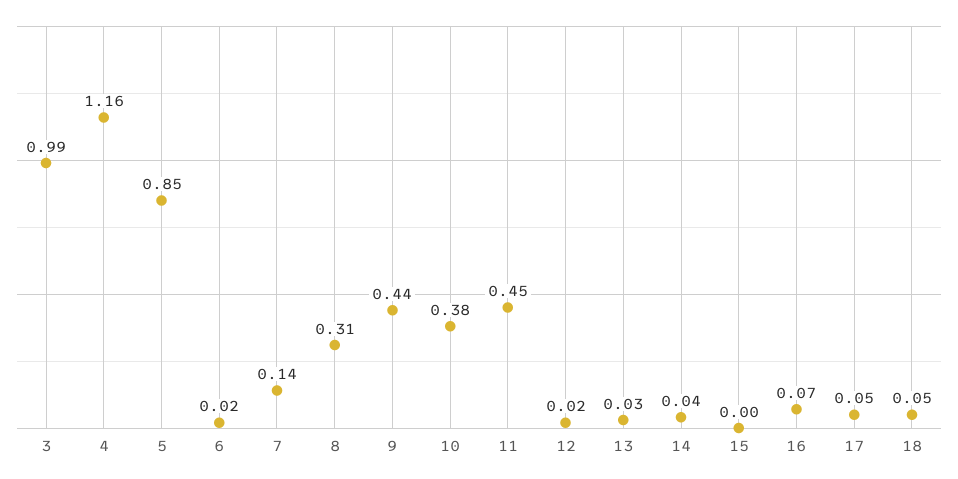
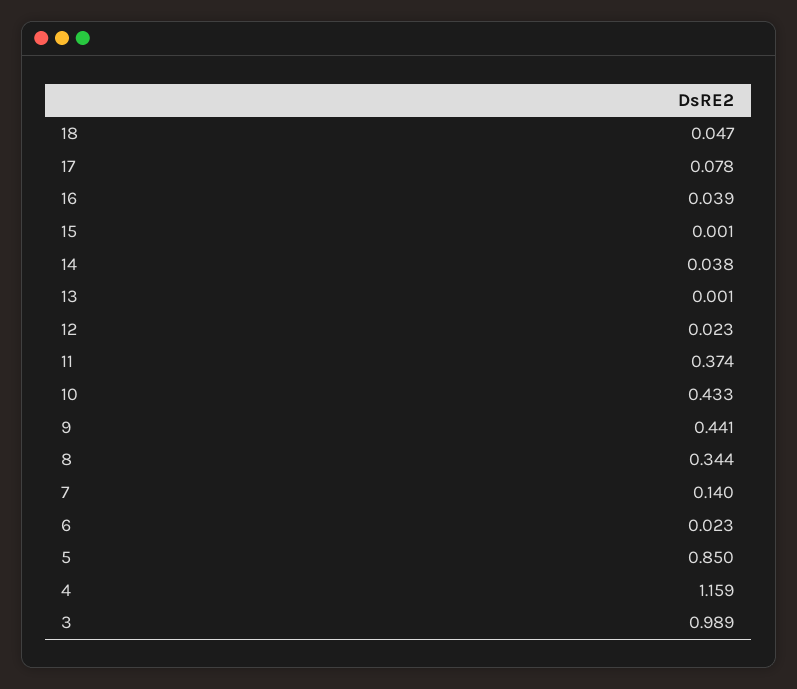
8: 0.31 -> 0.344
10: 0.38 -> 0.433
11: 0.45 -> 0.374
13: 0.03 -> 0.001
16: 0.07 -> 0.039
17: 0.05 -> 0.078

